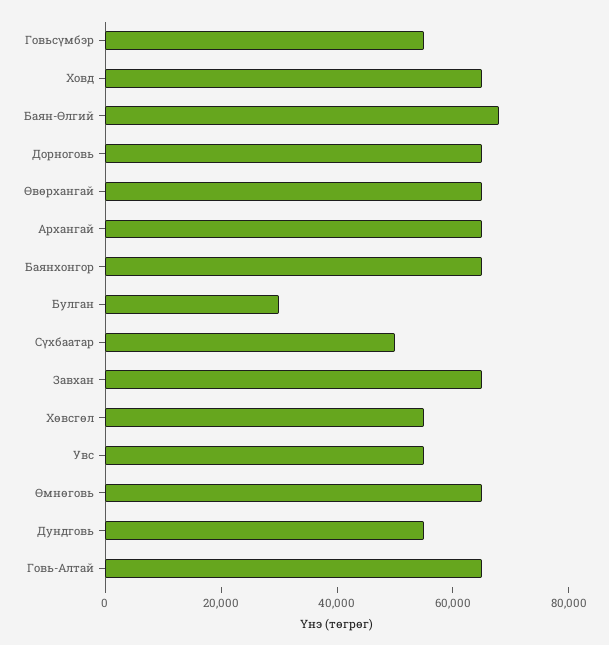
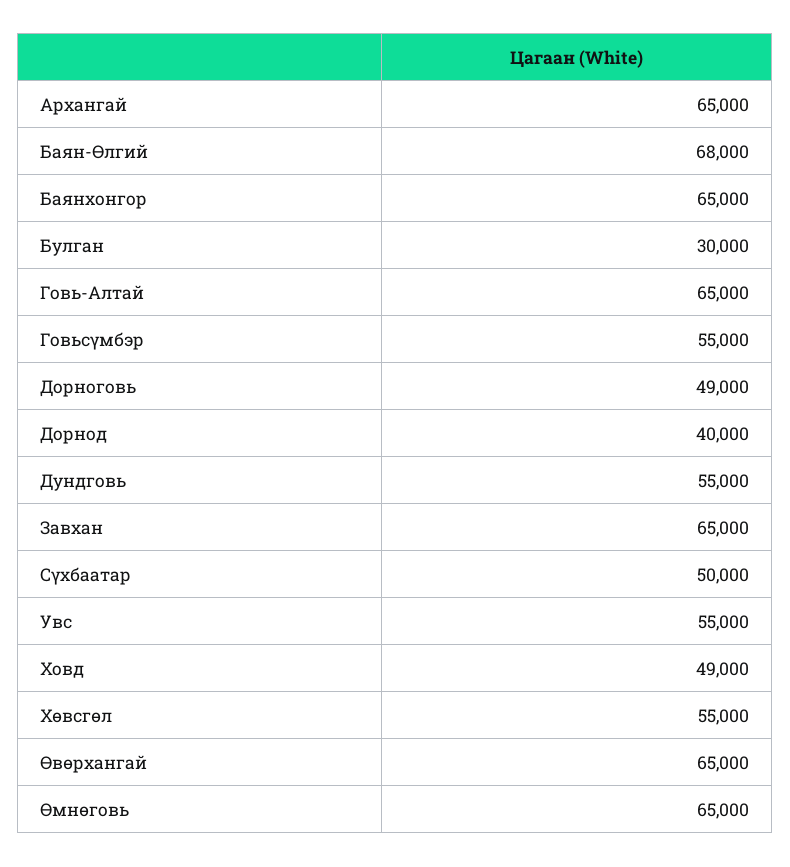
Ховд: 65000 -> 49000
Дорноговь: 65000 -> 49000
Дорнод: none -> 40000

